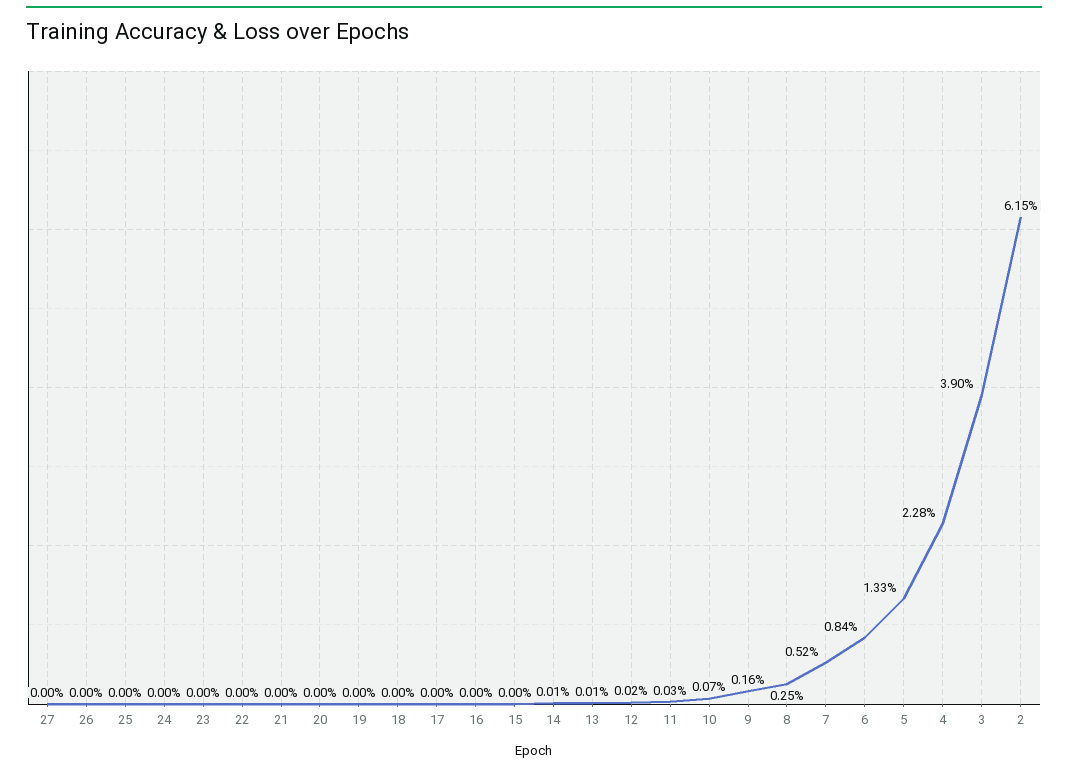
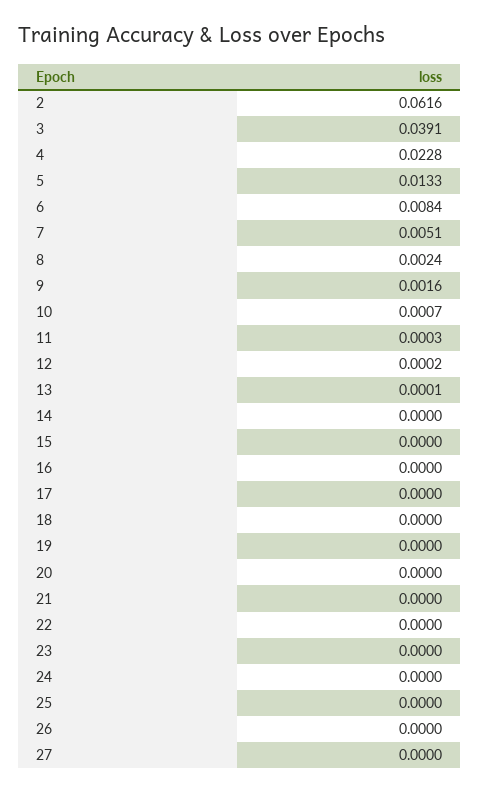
14: 0.0001 -> 0
8: 0.0025 -> 0.0024
7: 0.0052 -> 0.0051
3: 0.039 -> 0.0391
2: 0.0615 -> 0.0616

